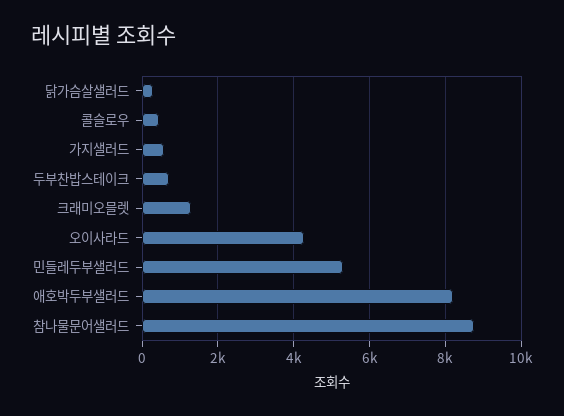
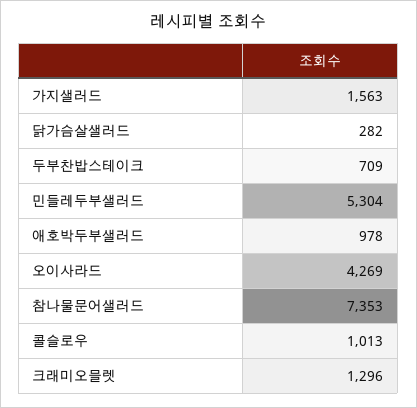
콜슬로우: 400 -> 1013
가지샐러드: 600 -> 1563
애호박두부샐러드: 8200 -> 978
참나물문어샐러드: 8800 -> 7353

